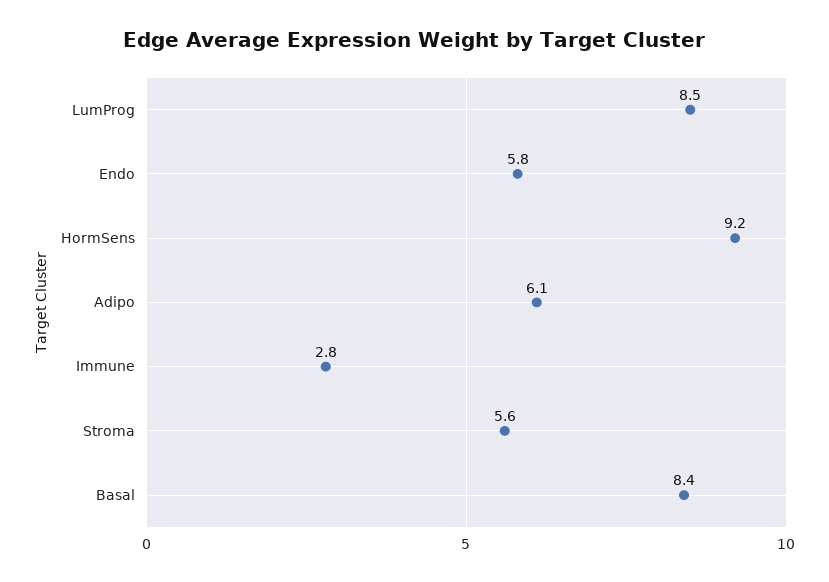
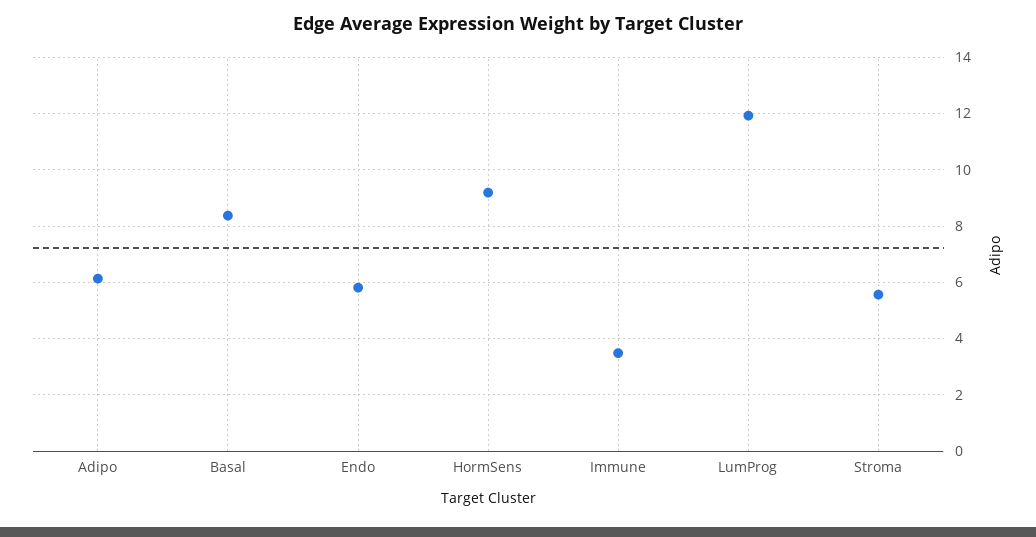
LumProg: 8.5 -> 12
Immune: 2.8 -> 3.5

